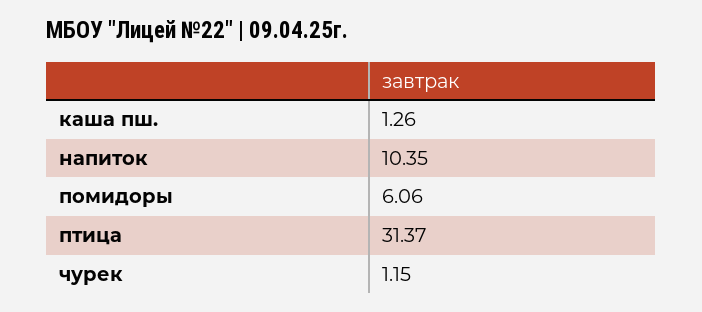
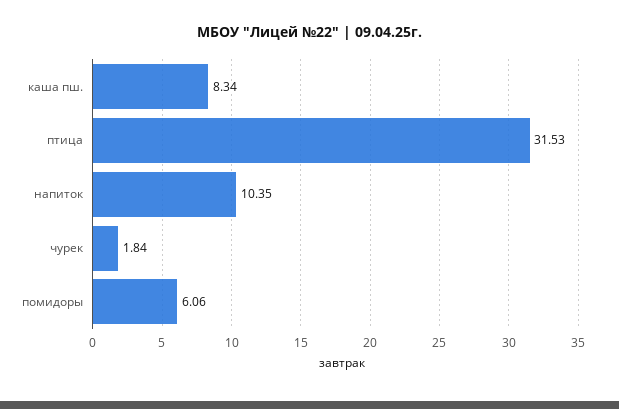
каша пш.: 1.26 -> 8.34
птица: 31.37 -> 31.53
чурек: 1.15 -> 1.84

